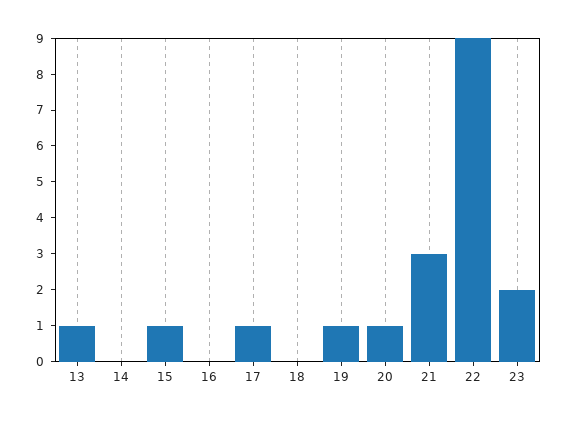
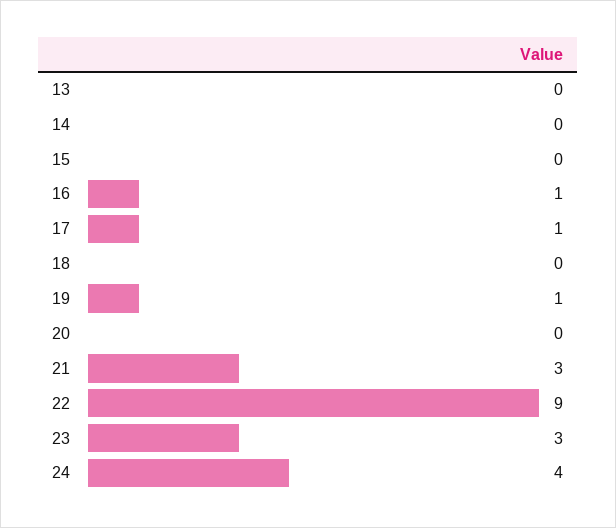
13: 1 -> 0
15: 1 -> 0
16: 0 -> 1
20: 1 -> 0
23: 2 -> 3
24: none -> 4

